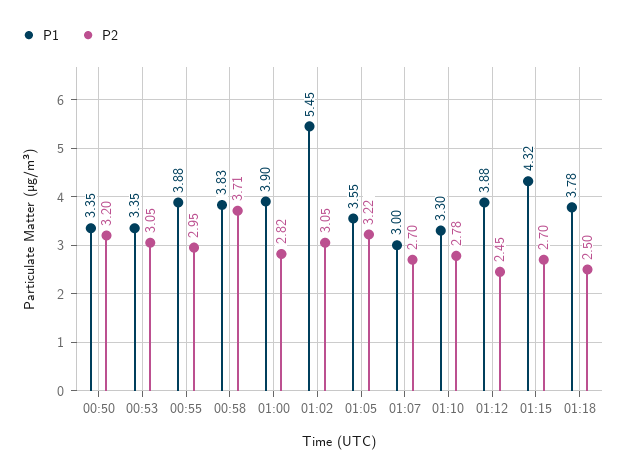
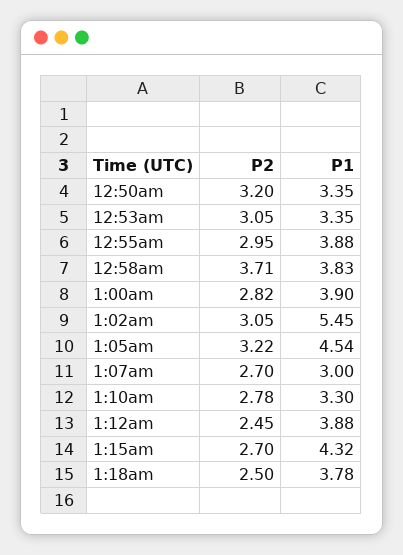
P1, 01:05: 3.55 -> 4.54

